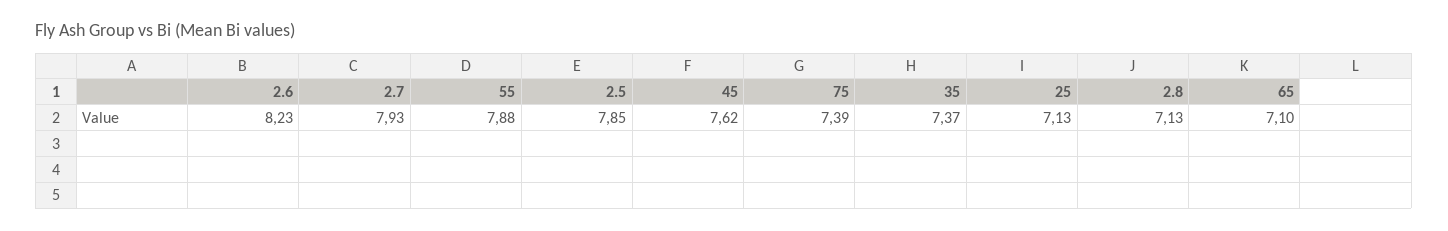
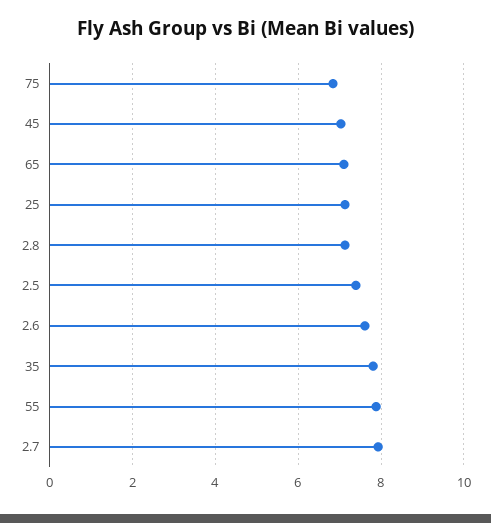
2.6: 8.23 -> 7.6
2.5: 7.85 -> 7.4
45: 7.62 -> 7
75: 7.39 -> 6.8
35: 7.37 -> 7.8

